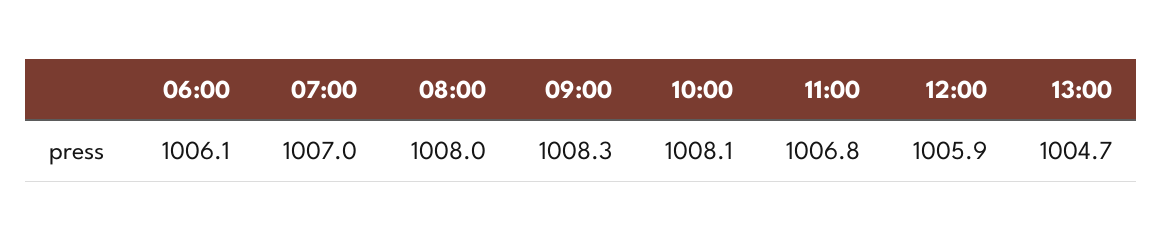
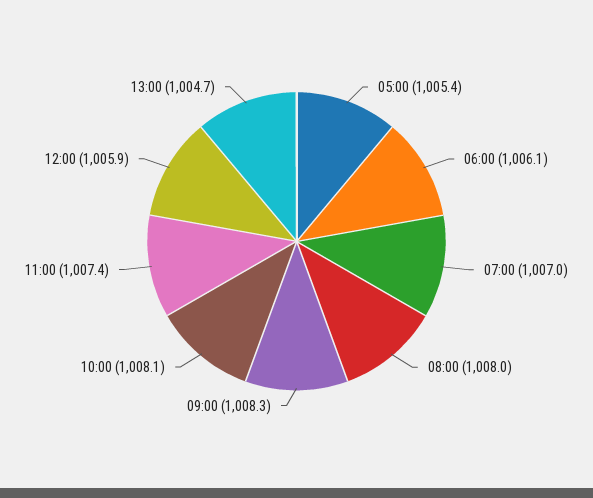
11:00: 1006.8 -> 1007.4
05:00: none -> 1005.4

